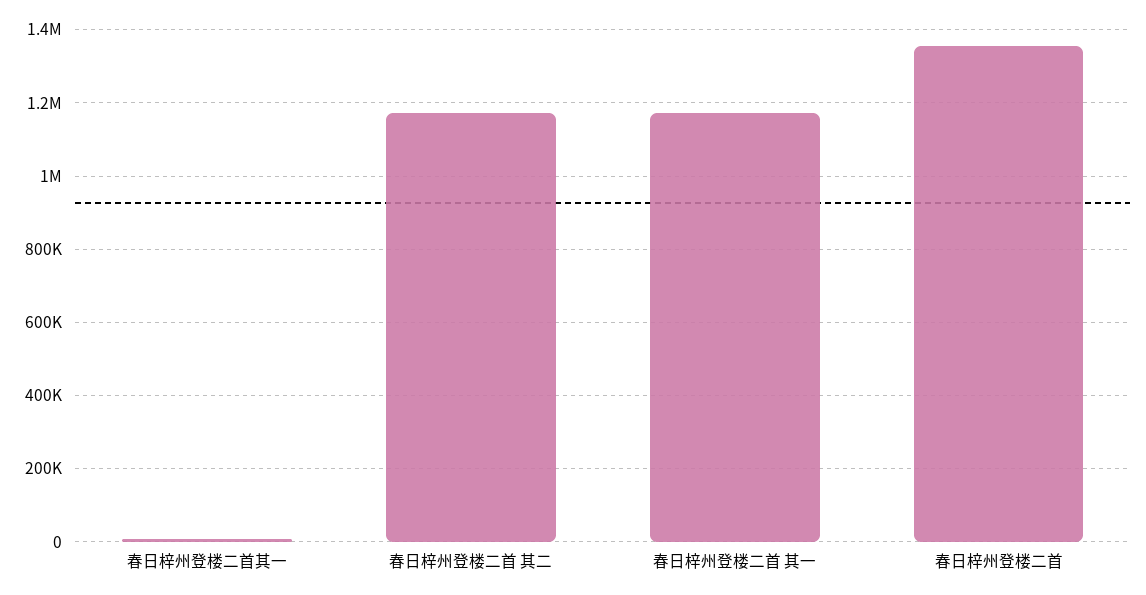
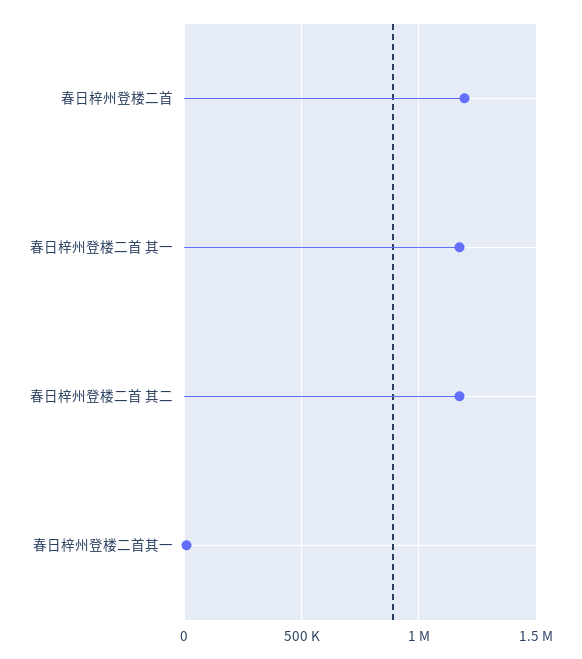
春日梓州登楼二首: 1360000 -> 1200000

